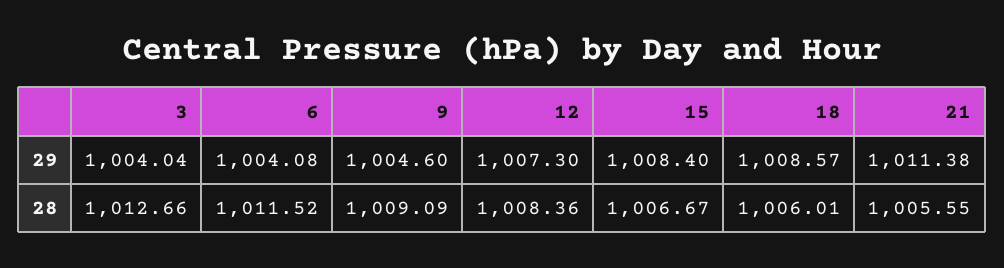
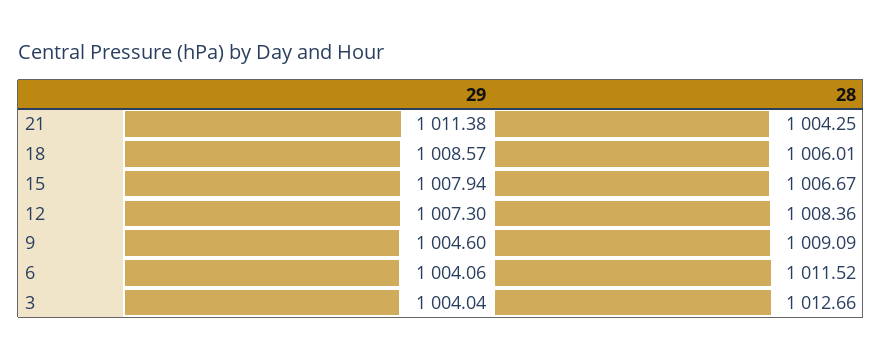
6, 29: 1004.08 -> 1004.06
15, 29: 1008.4 -> 1007.94
21, 28: 1005.55 -> 1004.25

